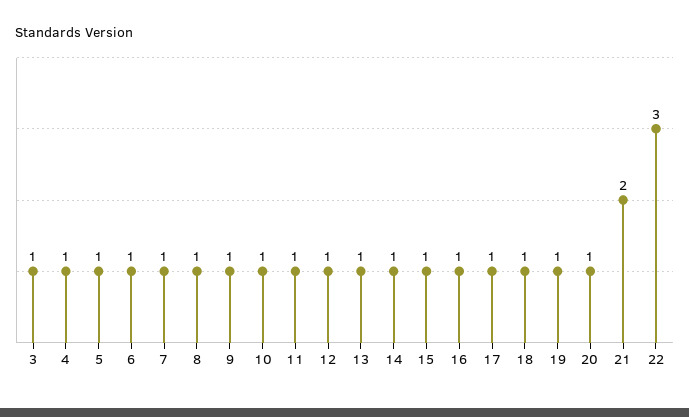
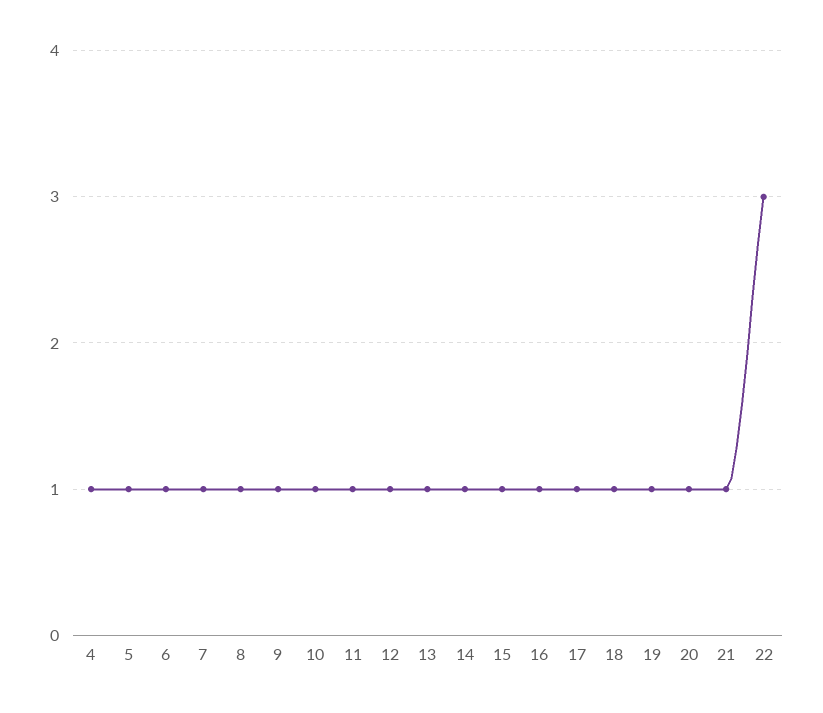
3: 1 -> none
21: 2 -> 1

